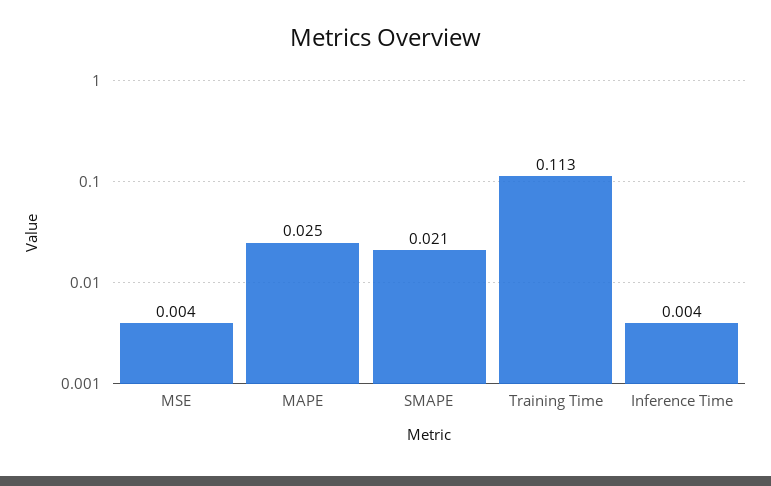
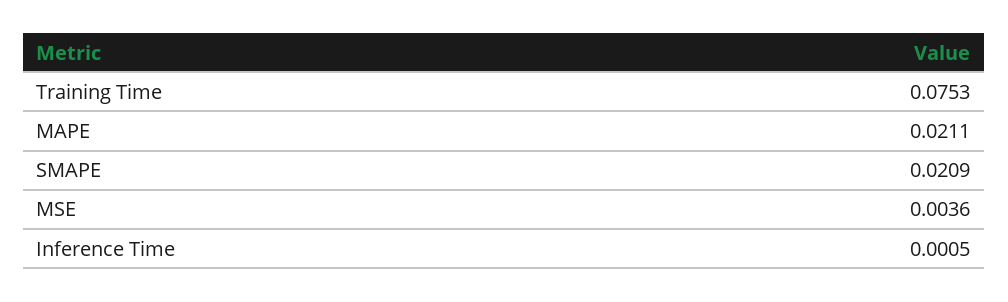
MAPE: 0.025 -> 0.0211
Training Time: 0.113 -> 0.0753
Inference Time: 0.004 -> 0.0005

